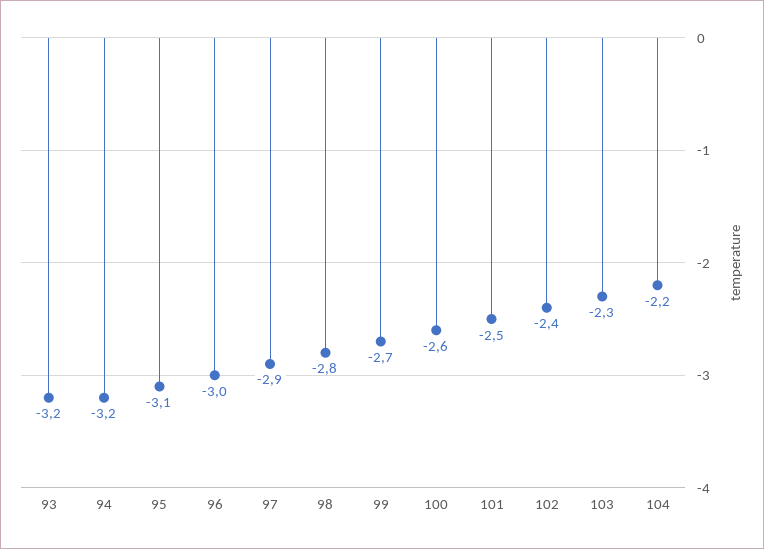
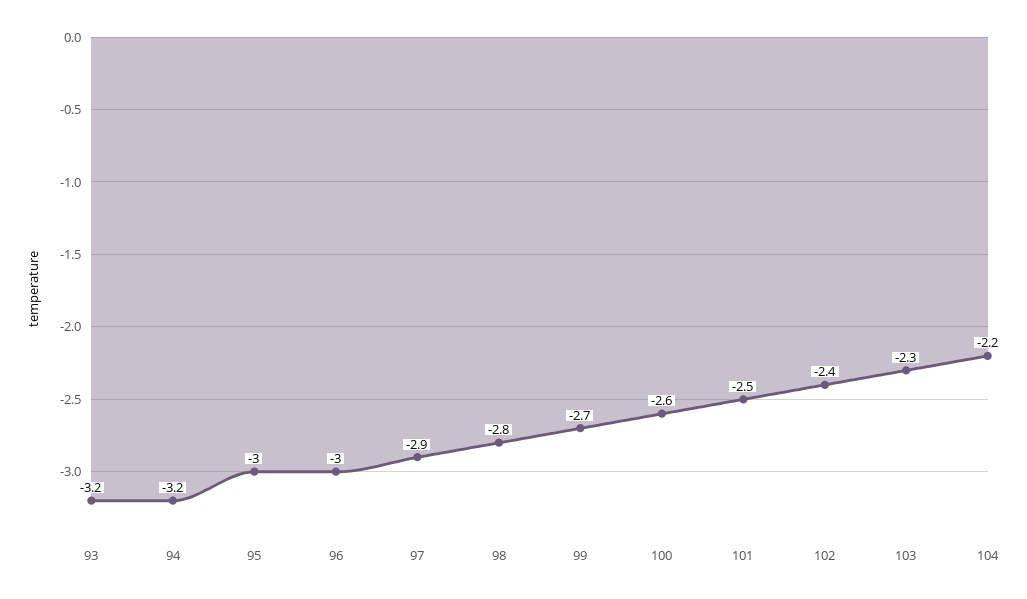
95: -3.1 -> -3

